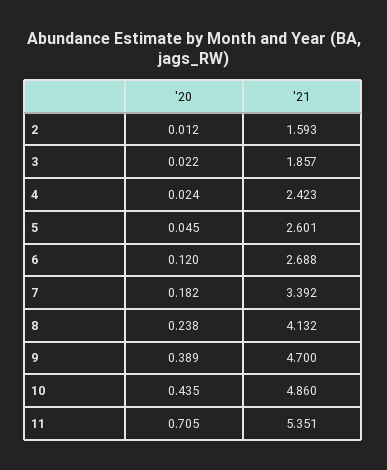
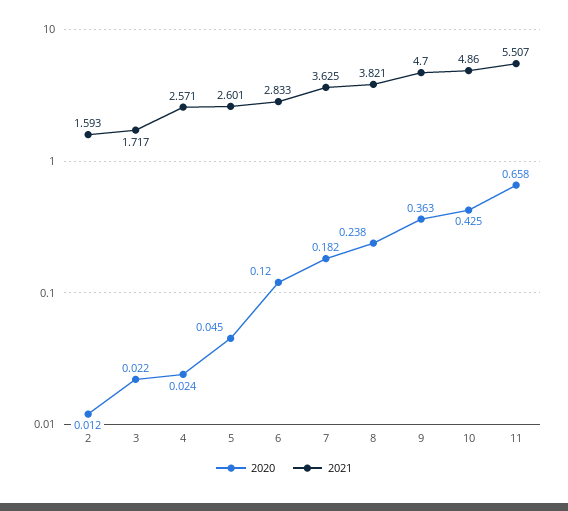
'21, 3: 1.857 -> 1.717
'21, 4: 2.423 -> 2.571
'21, 6: 2.688 -> 2.833
'21, 7: 3.392 -> 3.625
'21, 8: 4.132 -> 3.821
'20, 9: 0.389 -> 0.363
'20, 10: 0.435 -> 0.425
'20, 11: 0.705 -> 0.658
'21, 11: 5.351 -> 5.507

